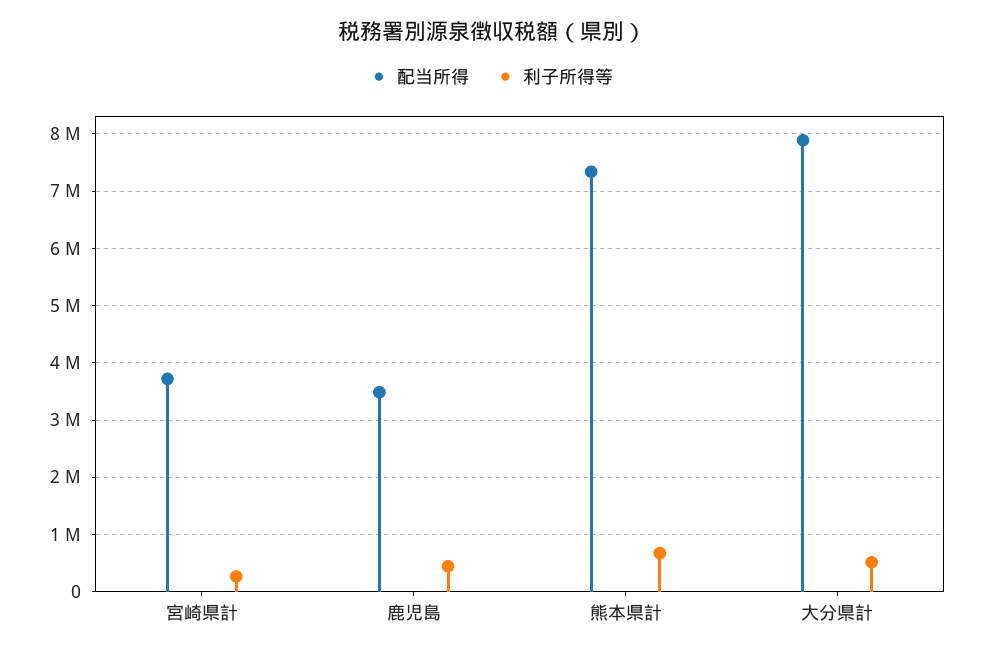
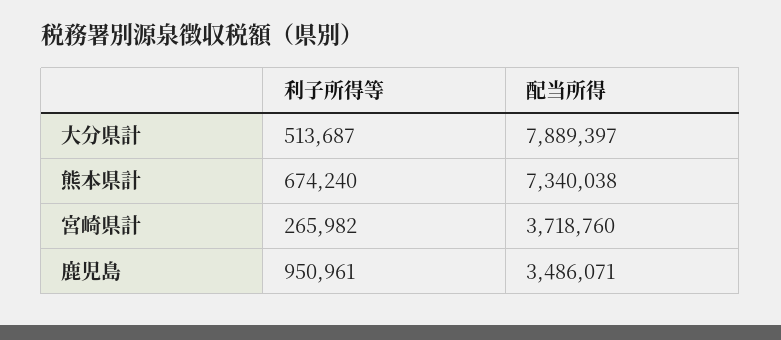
利子所得等, 鹿児島: 400000 -> 950961

